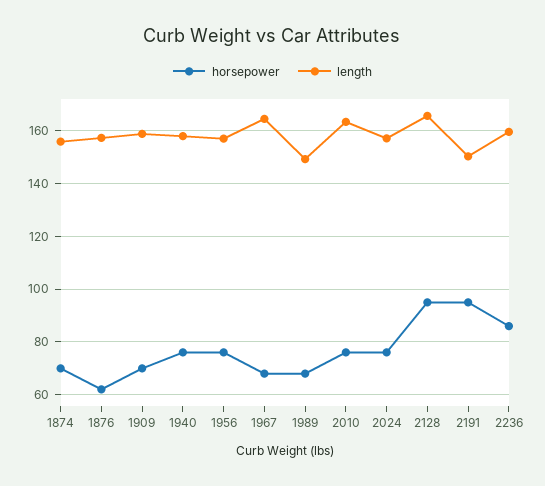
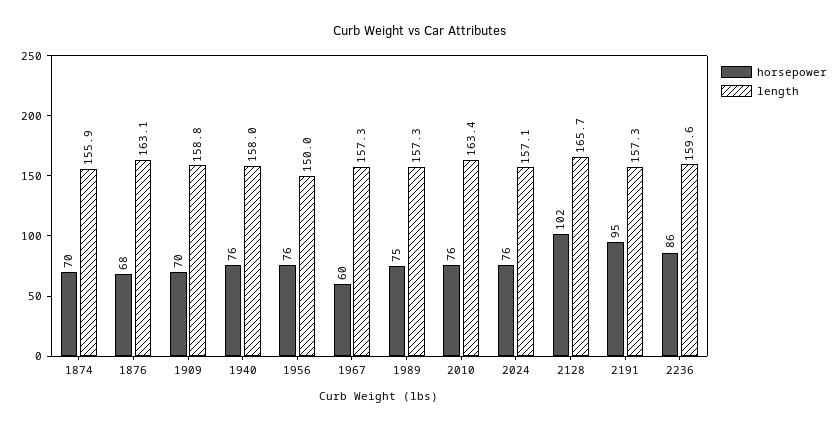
horsepower, 1876: 62.5 -> 68
length, 1876: 157.5 -> 163.1
length, 1956: 157.5 -> 150
horsepower, 1967: 67.5 -> 60
length, 1967: 165 -> 157.3
horsepower, 1989: 67.5 -> 75
length, 1989: 150 -> 157.3
horsepower, 2128: 95 -> 102
length, 2191: 150 -> 157.3

